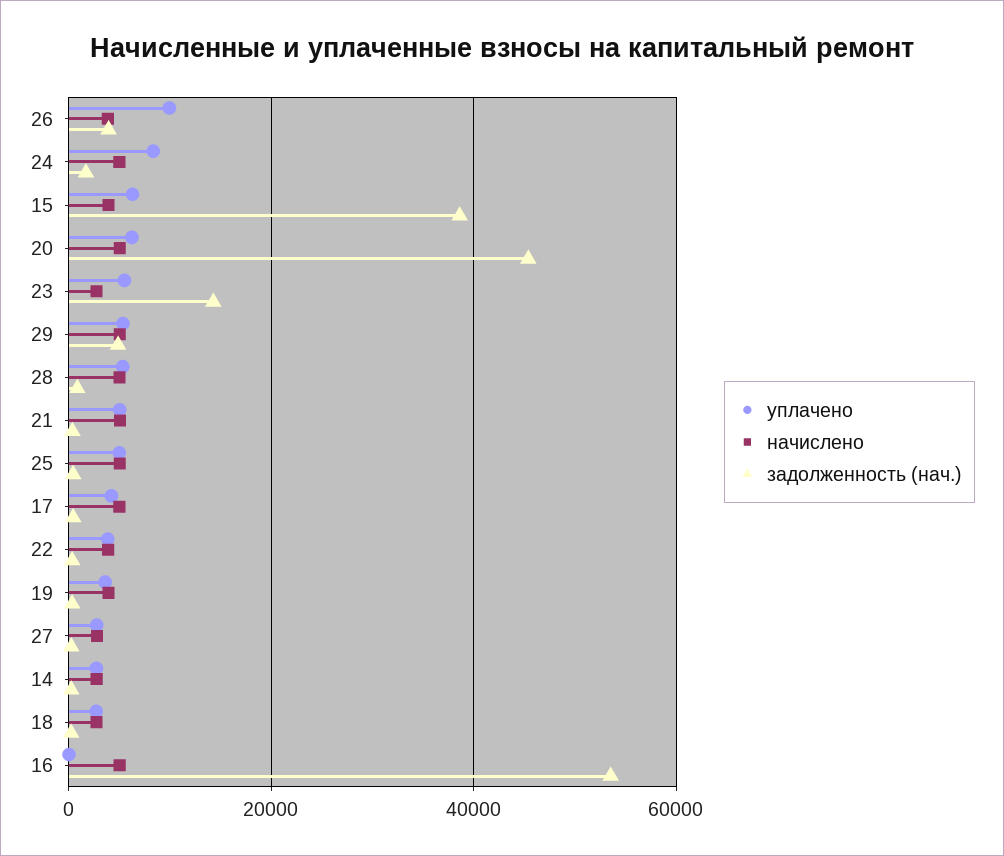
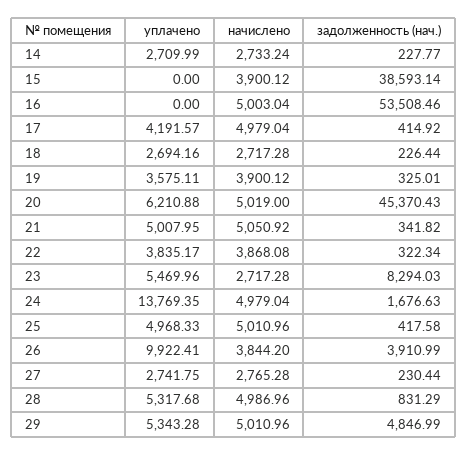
уплачено, 24: 8000 -> 13769.35
уплачено, 15: 6000 -> 0
задолженность (нач.), 23: 14000 -> 8294.03

